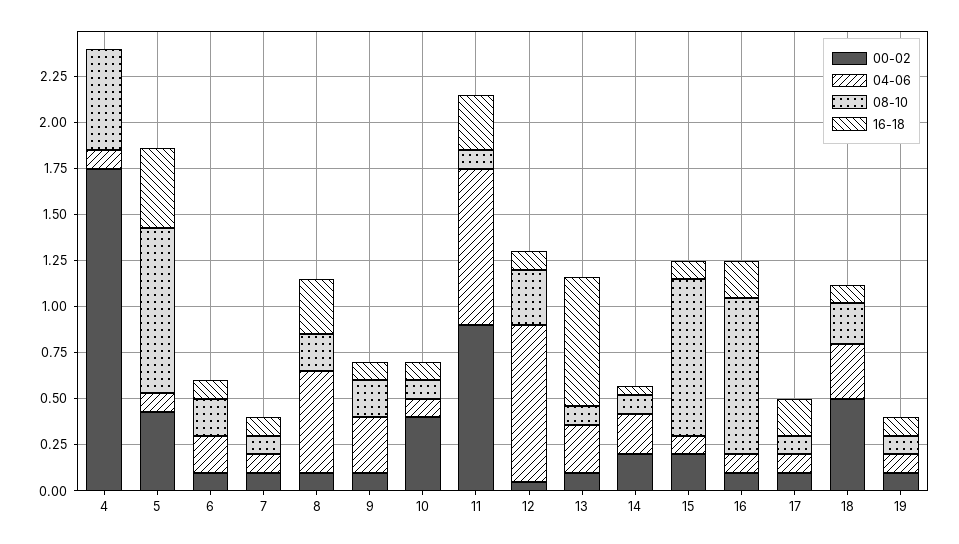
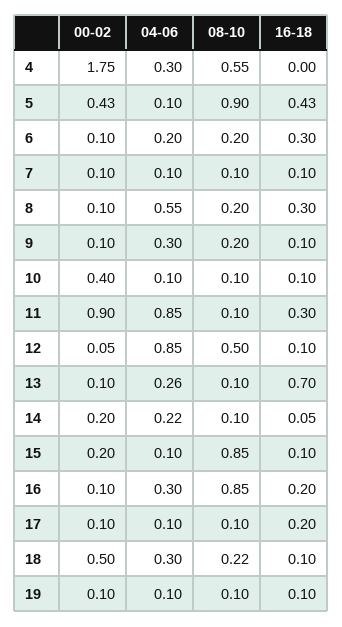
04-06, 4: 0.1 -> 0.3
16-18, 6: 0.1 -> 0.3
08-10, 12: 0.3 -> 0.5
04-06, 16: 0.1 -> 0.3

